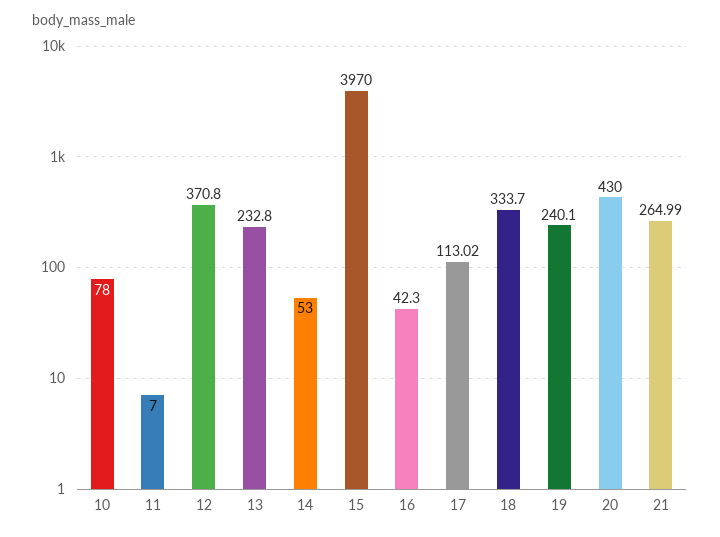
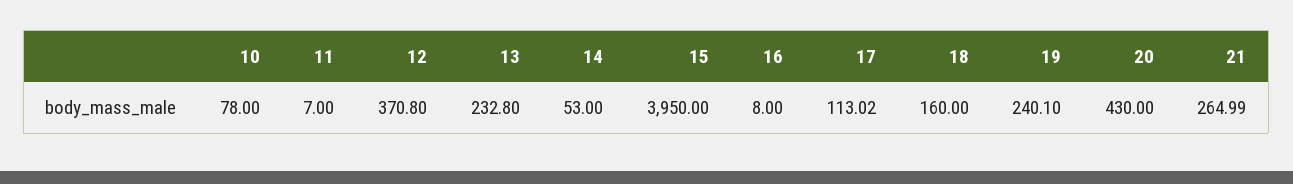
15: 3970 -> 3950
16: 42.3 -> 8
18: 333.7 -> 160

